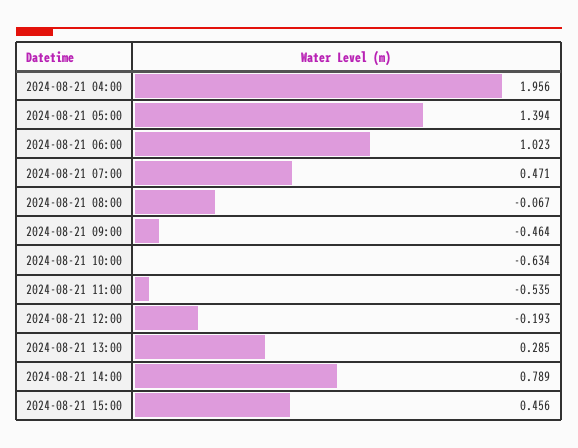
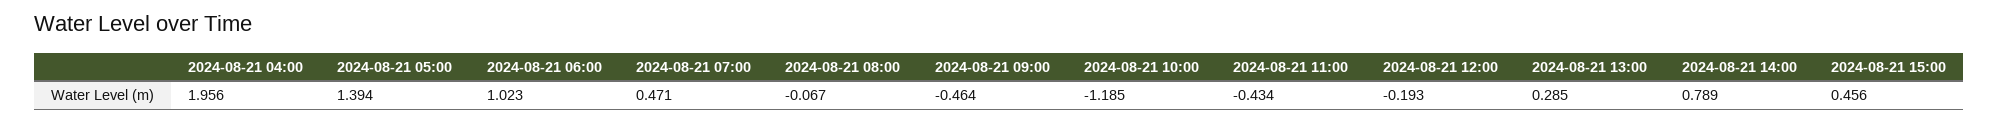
2024-08-21 10:00: -0.634 -> -1.185
2024-08-21 11:00: -0.535 -> -0.434

